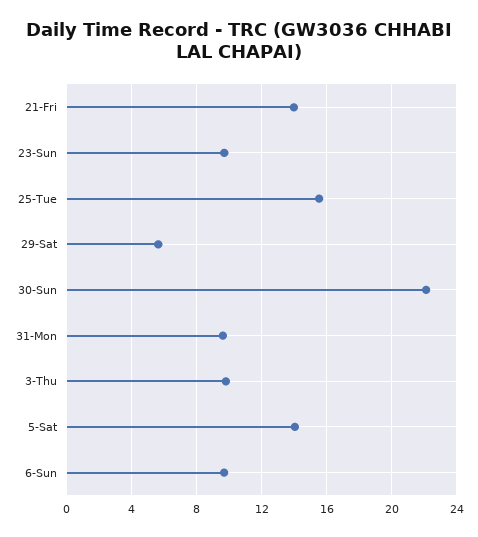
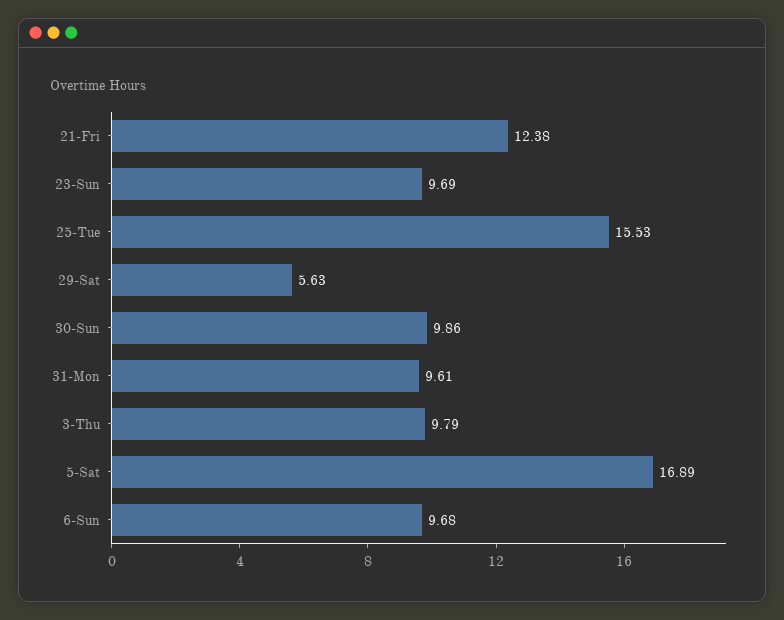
21-Fri: 14 -> 12.38
30-Sun: 22 -> 9.86
5-Sat: 14 -> 16.89

